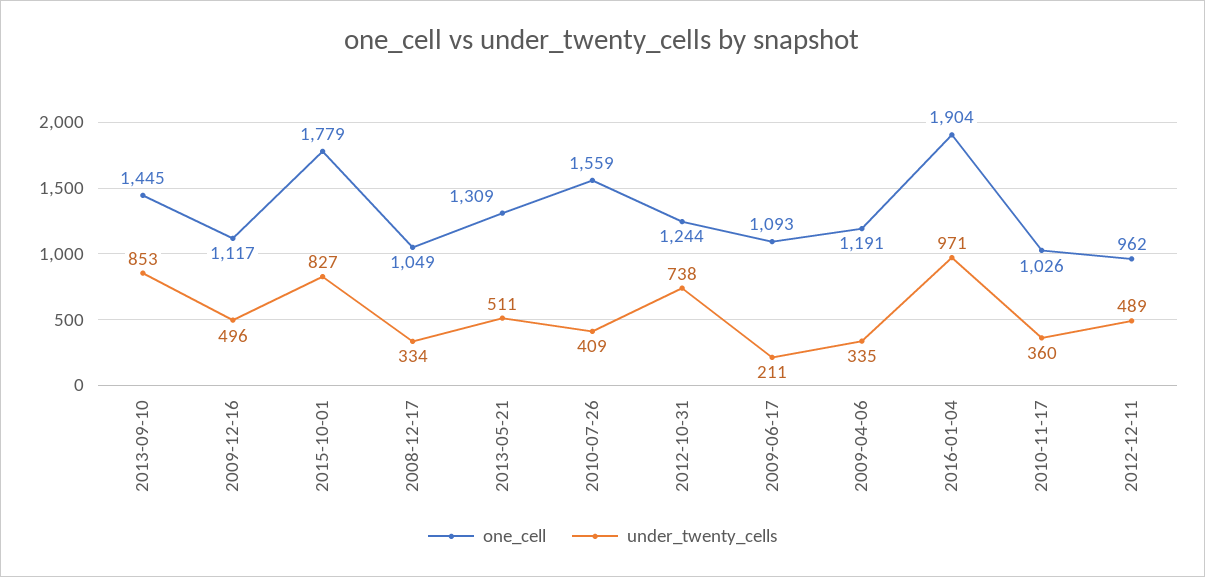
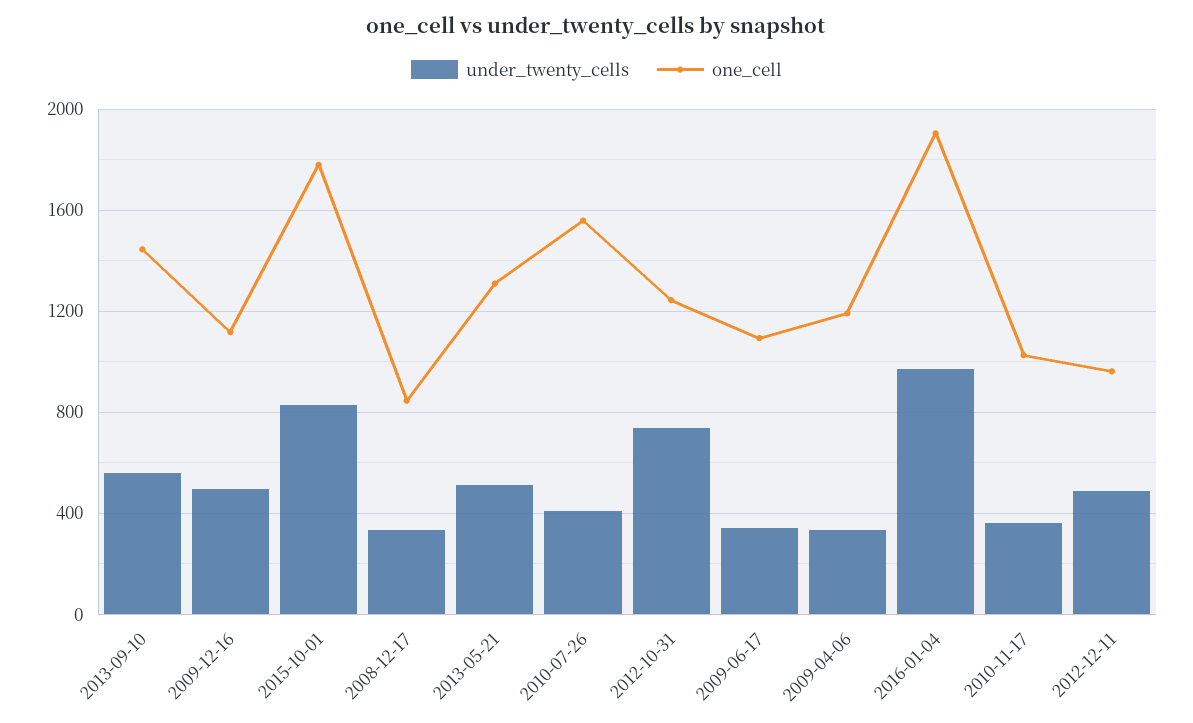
under_twenty_cells, 2013-09-10: 853 -> 550
one_cell, 2008-12-17: 1049 -> 850
under_twenty_cells, 2009-06-17: 211 -> 350

